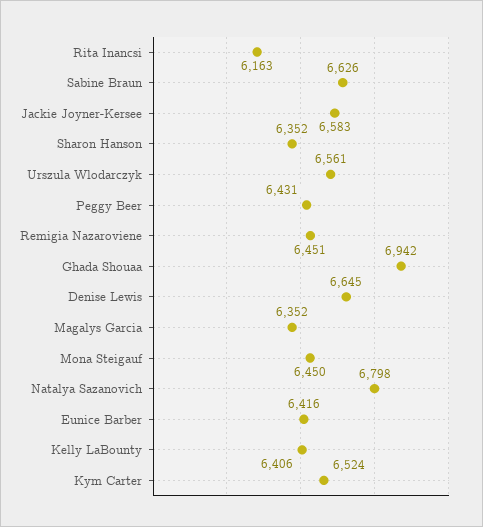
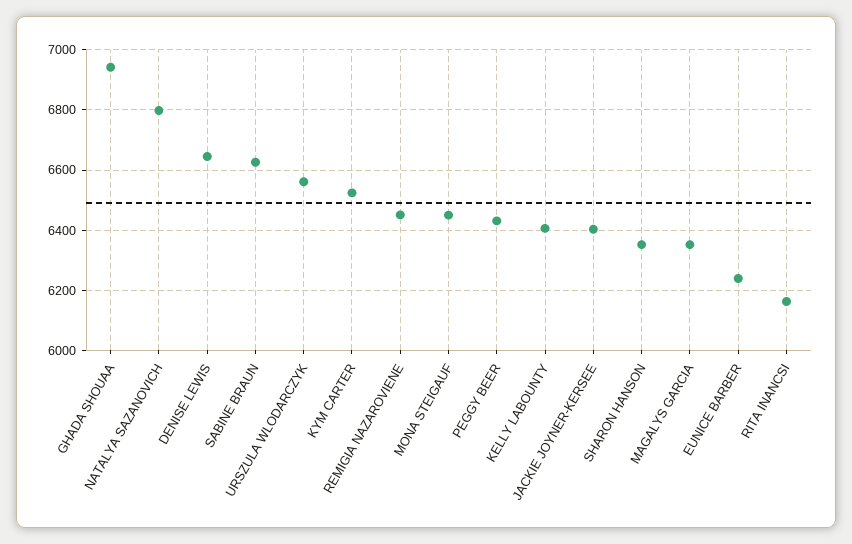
Jackie Joyner-Kersee: 6583 -> 6400
Eunice Barber: 6416 -> 6240

